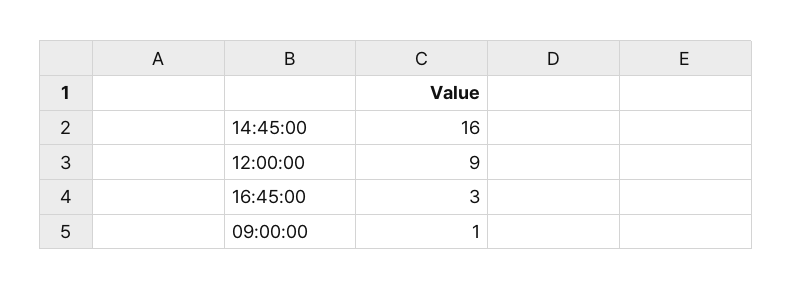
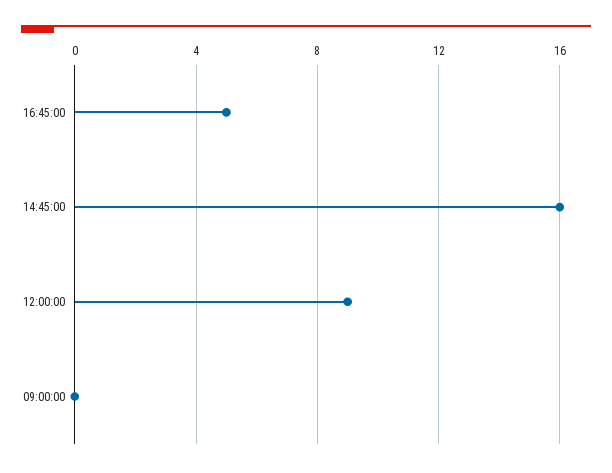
16:45:00: 3 -> 5
09:00:00: 1 -> 0

